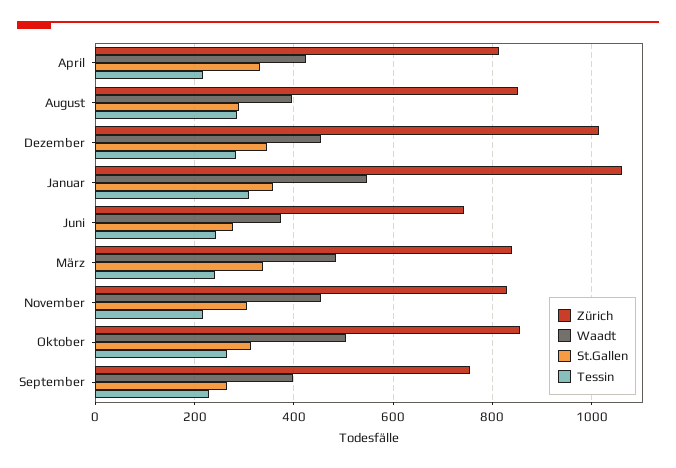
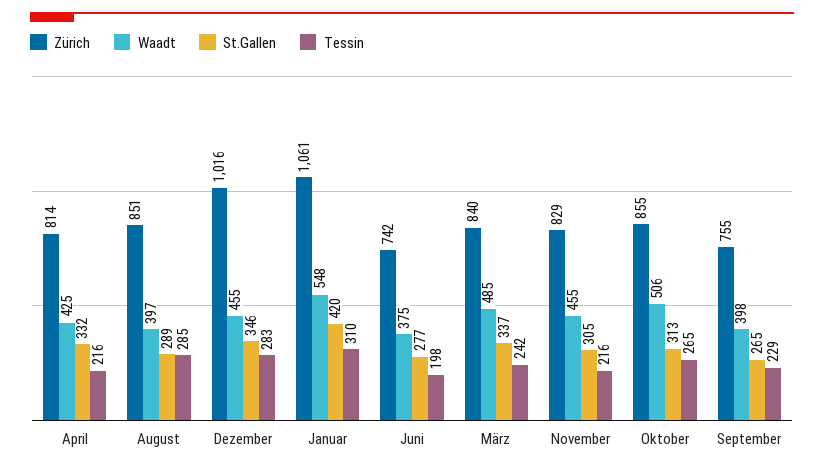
St.Gallen, Januar: 360 -> 420
Tessin, Juni: 240 -> 198

